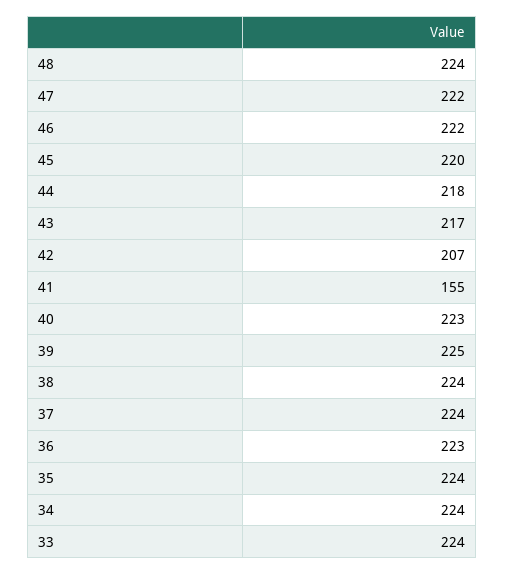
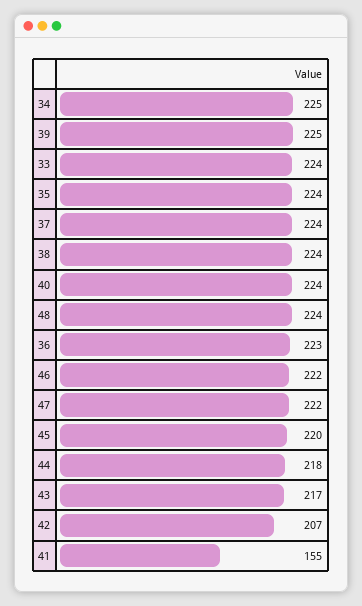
40: 223 -> 224
34: 224 -> 225

